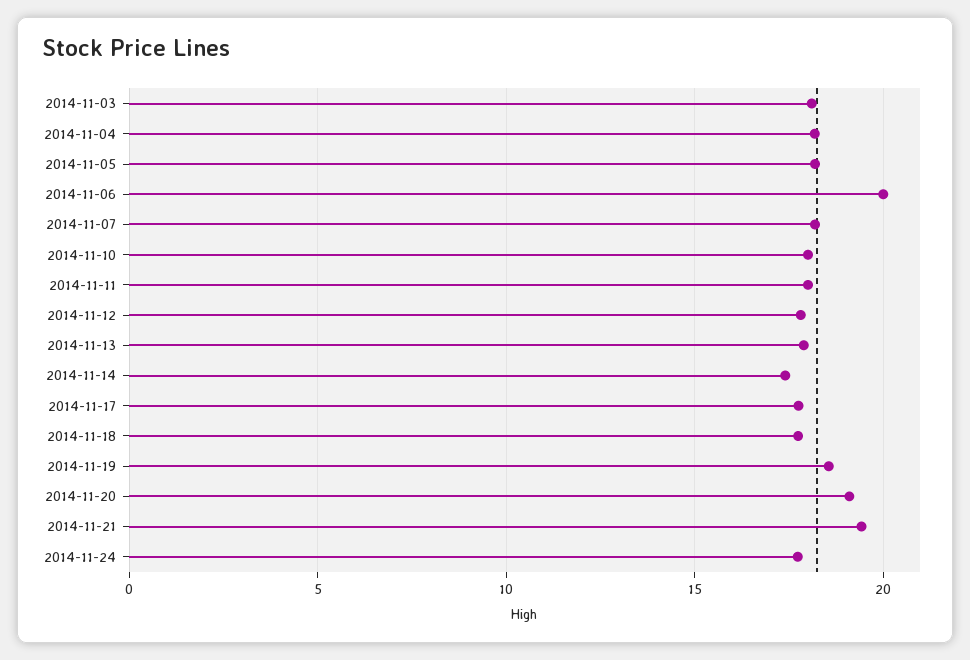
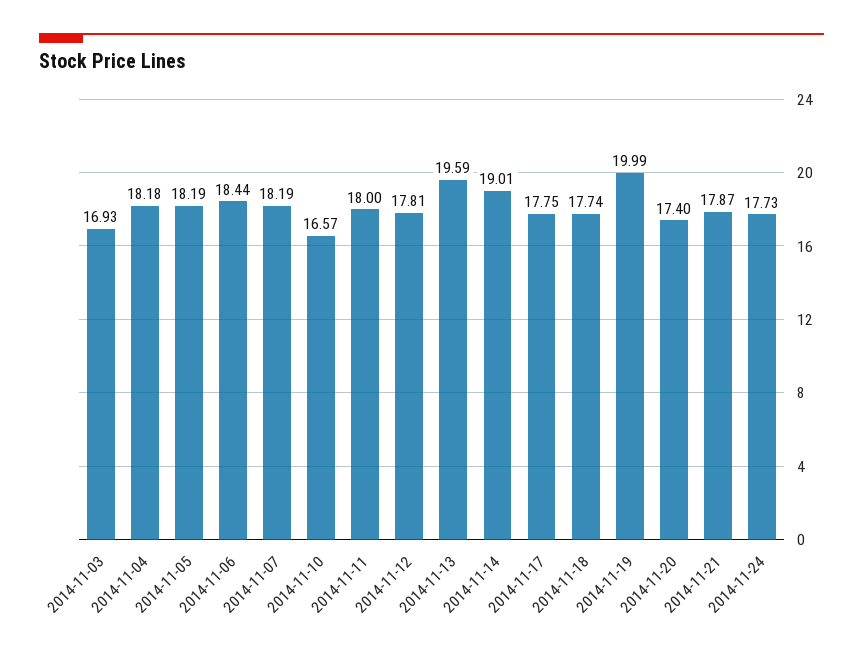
2014-11-03: 18 -> 16.93
2014-11-06: 20 -> 18.44
2014-11-10: 18 -> 16.57
2014-11-13: 18 -> 19.59
2014-11-14: 17.5 -> 19.01
2014-11-19: 18.5 -> 19.99
2014-11-20: 19 -> 17.4
2014-11-21: 19.5 -> 17.87

